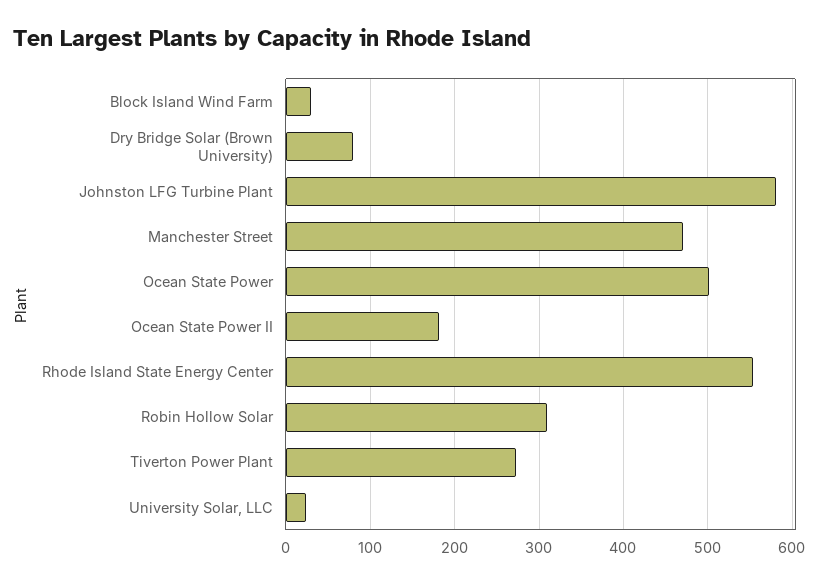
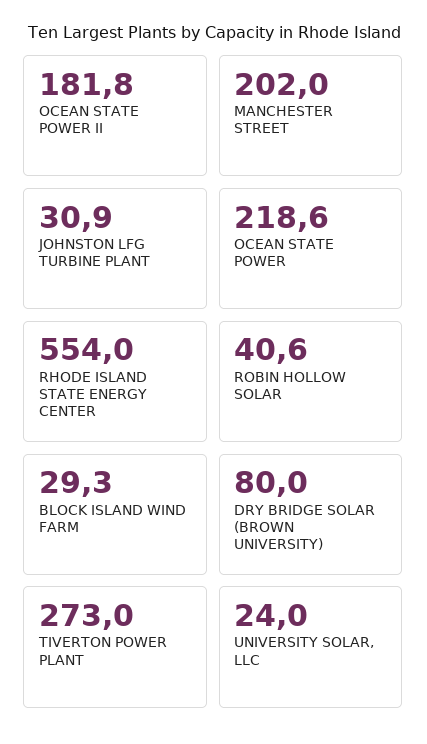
Johnston LFG Turbine Plant: 580 -> 30.9
Manchester Street: 470 -> 202
Ocean State Power: 500 -> 218.6
Robin Hollow Solar: 310 -> 40.6

